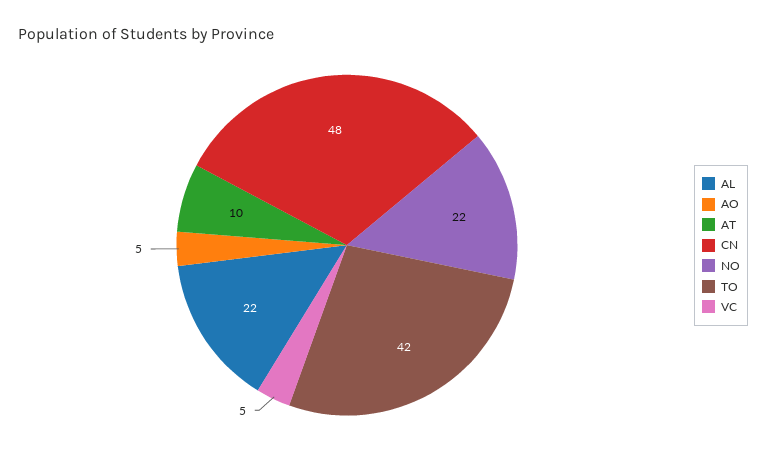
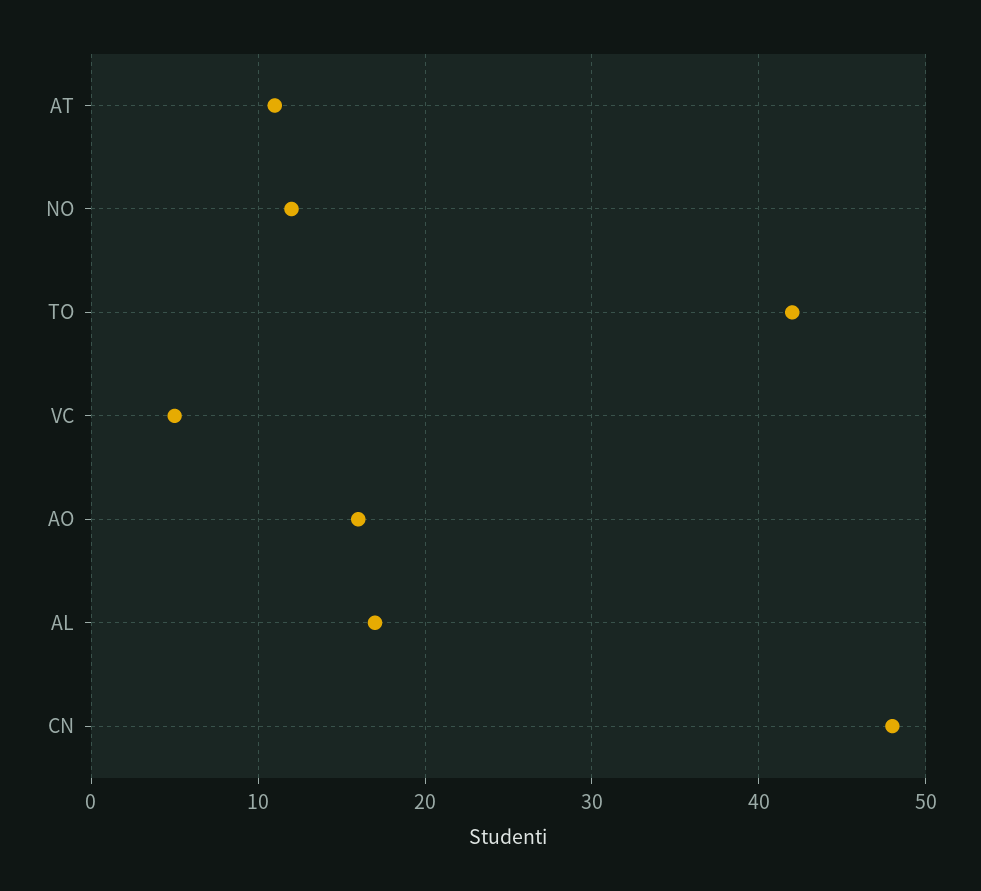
AL: 22 -> 17
AO: 5 -> 16
AT: 10 -> 11
NO: 22 -> 12

